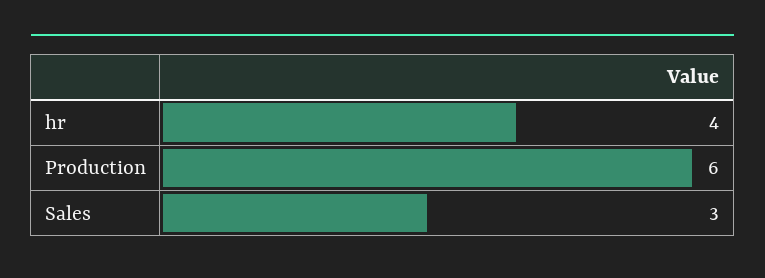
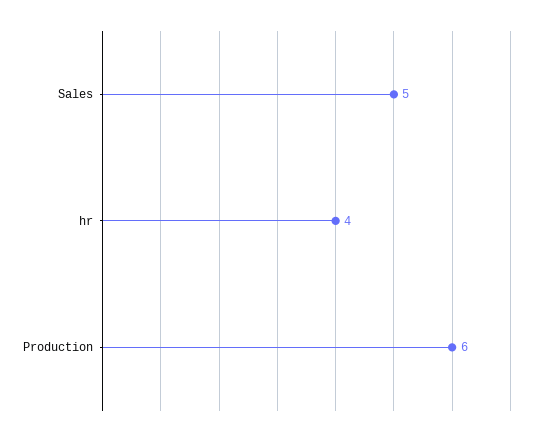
Sales: 3 -> 5

